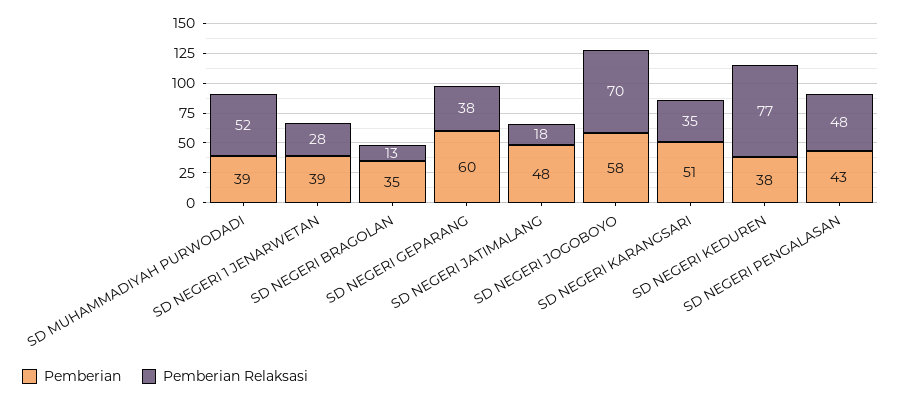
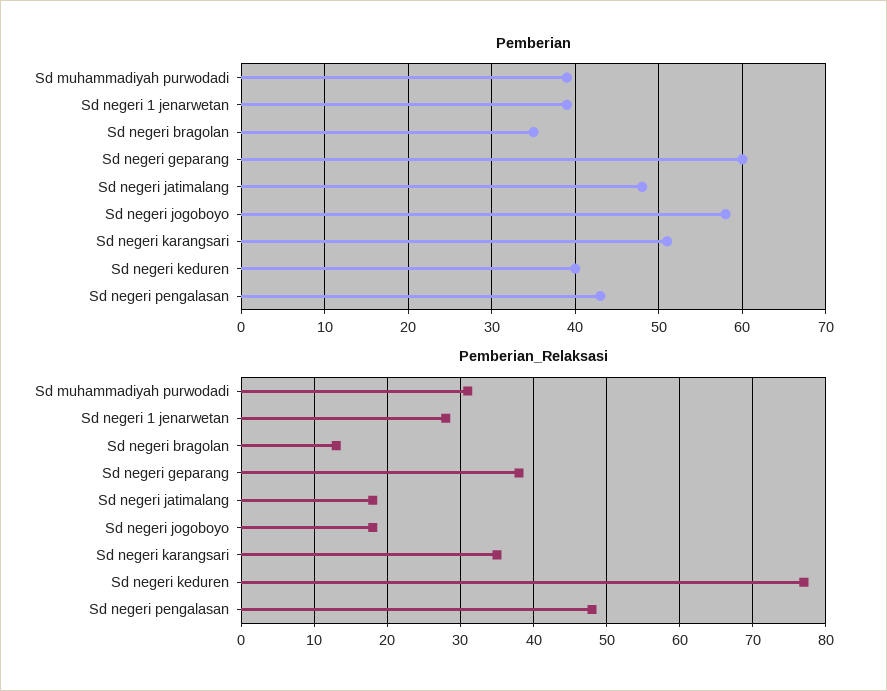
Pemberian Relaksasi, SD MUHAMMADIYAH PURWODADI: 52 -> 31
Pemberian Relaksasi, SD NEGERI JOGOBOYO: 70 -> 18
Pemberian, SD NEGERI KEDUREN: 38 -> 40

